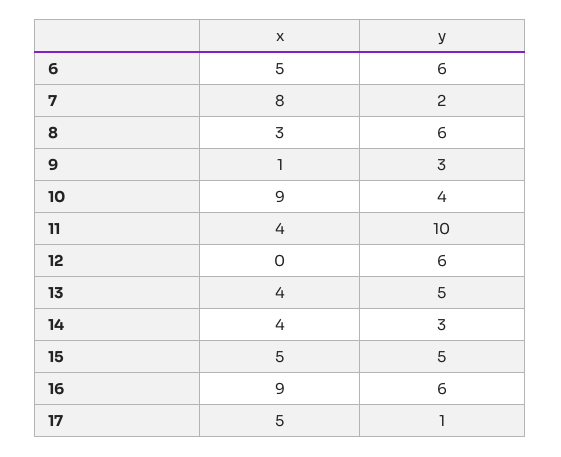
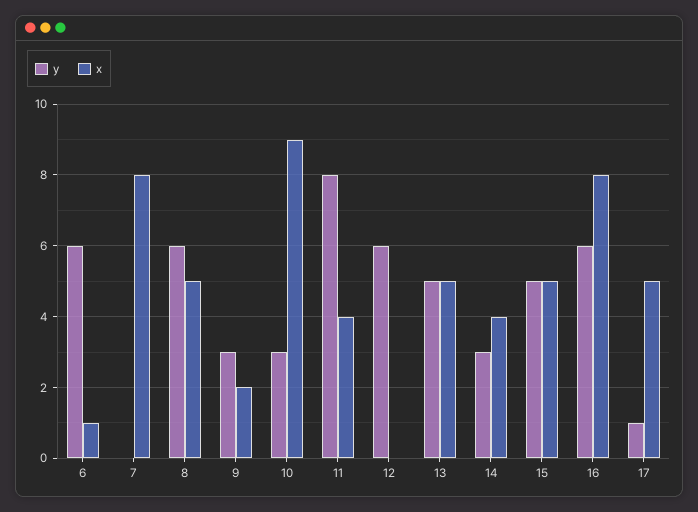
x, 6: 5 -> 1
y, 7: 2 -> 0
x, 8: 3 -> 5
x, 9: 1 -> 2
y, 10: 4 -> 3
y, 11: 10 -> 8
x, 13: 4 -> 5
x, 16: 9 -> 8

